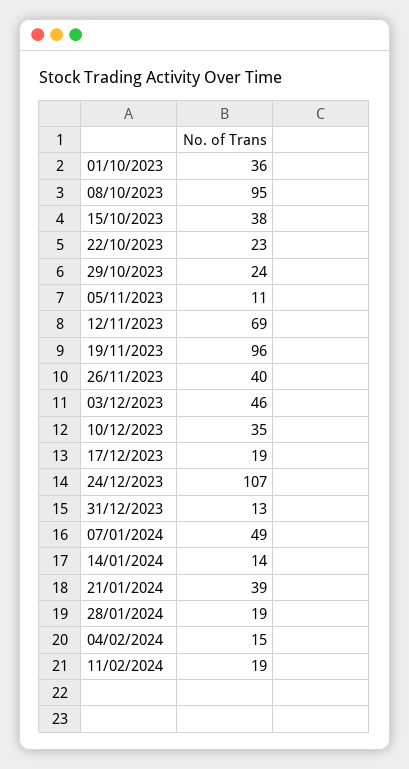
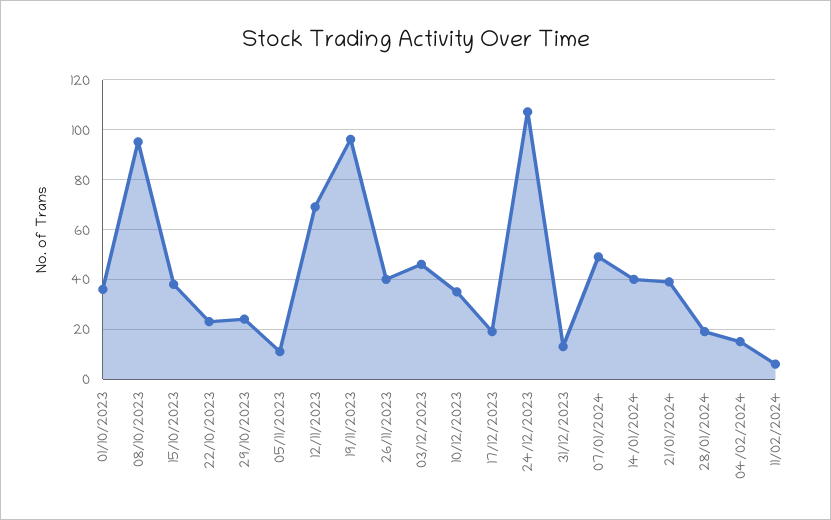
14/01/2024: 14 -> 40
11/02/2024: 19 -> 5

